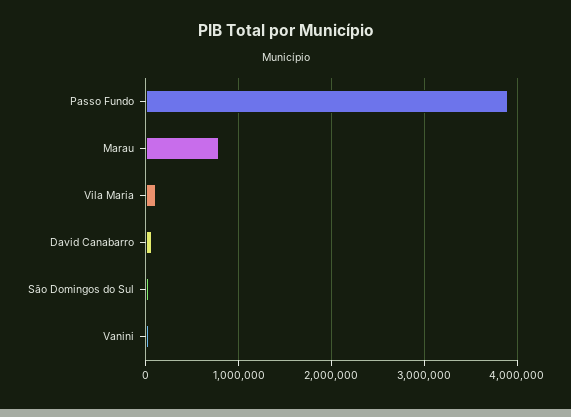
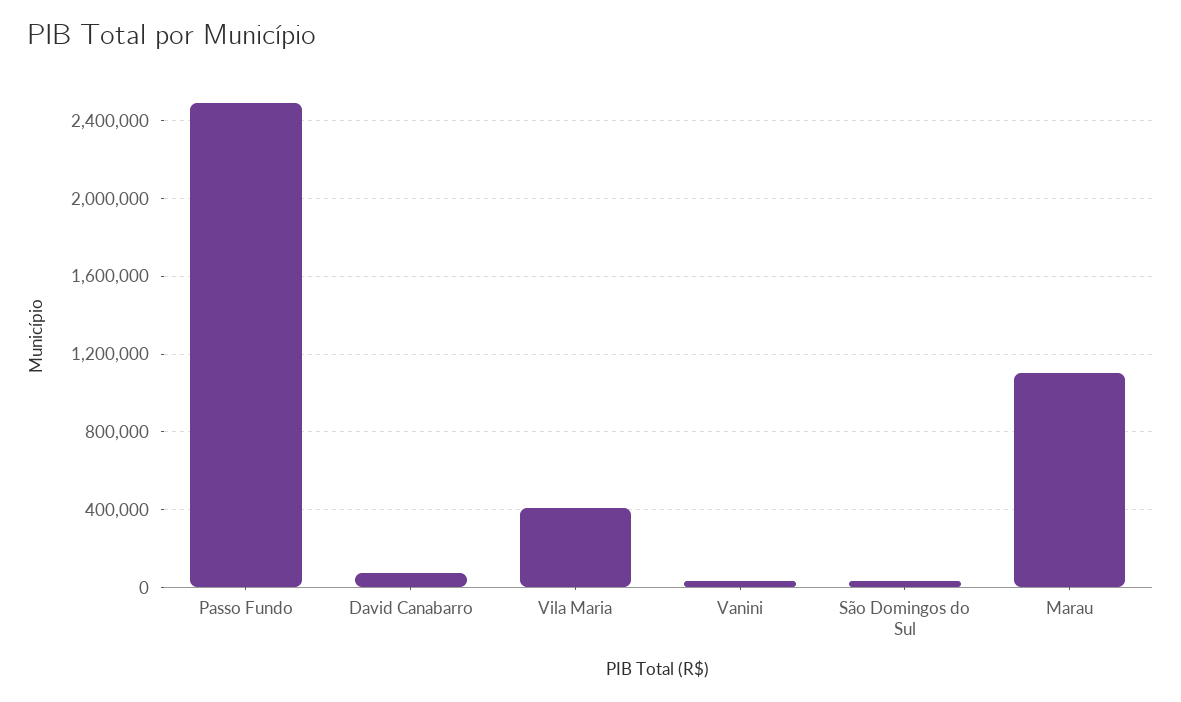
Passo Fundo: 3900000 -> 2500000
Marau: 800000 -> 1100000
Vila Maria: 100000 -> 400000

